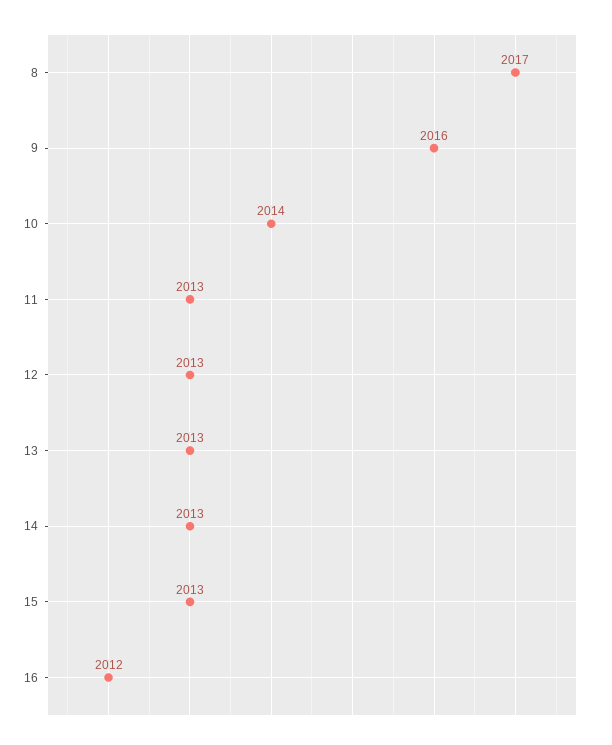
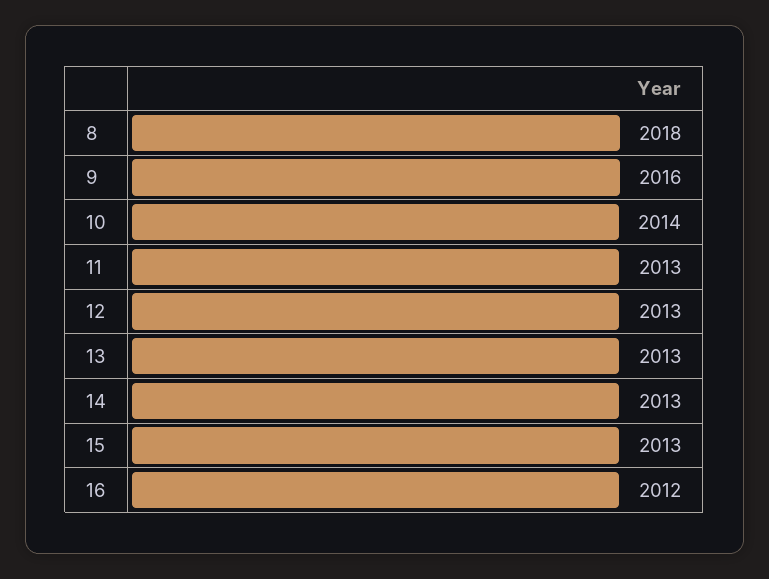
8: 2017 -> 2018

